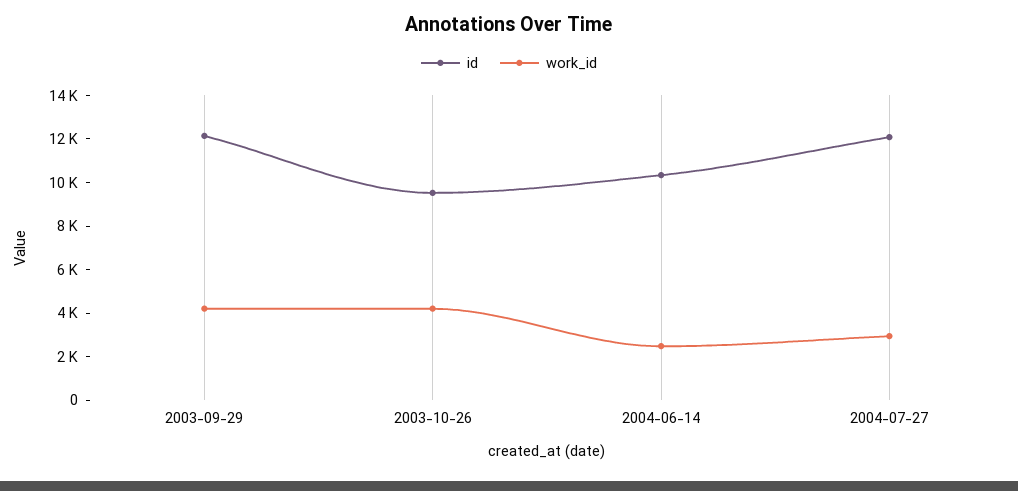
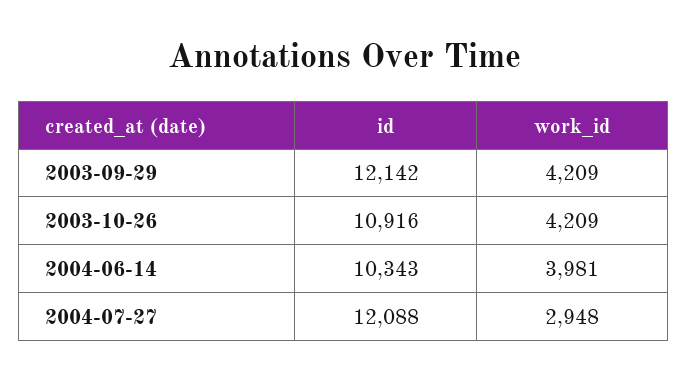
id, 2003-10-26: 9500 -> 10916
work_id, 2004-06-14: 2500 -> 3981

